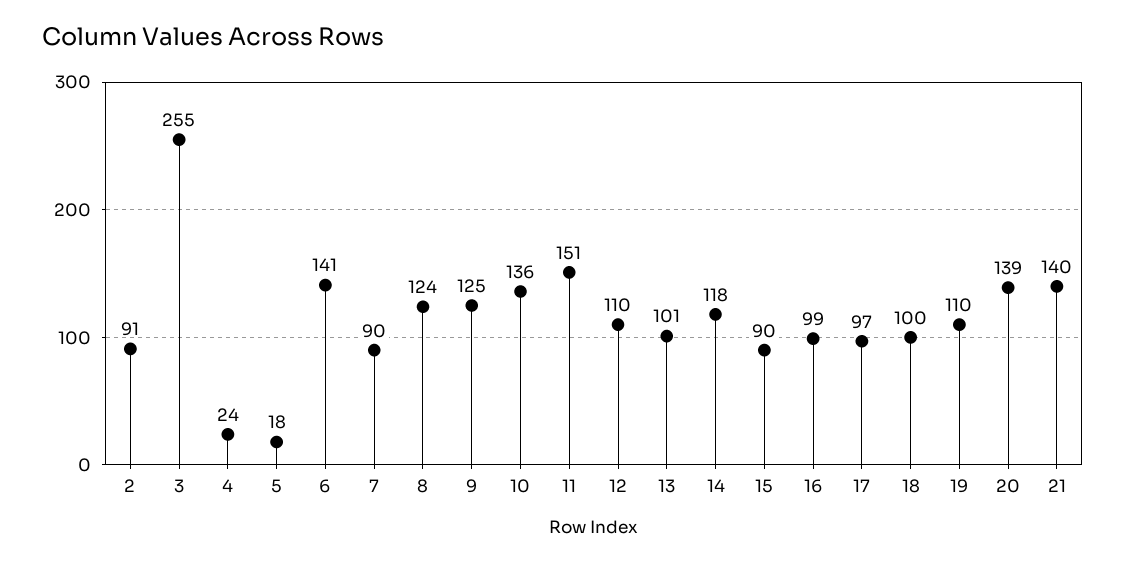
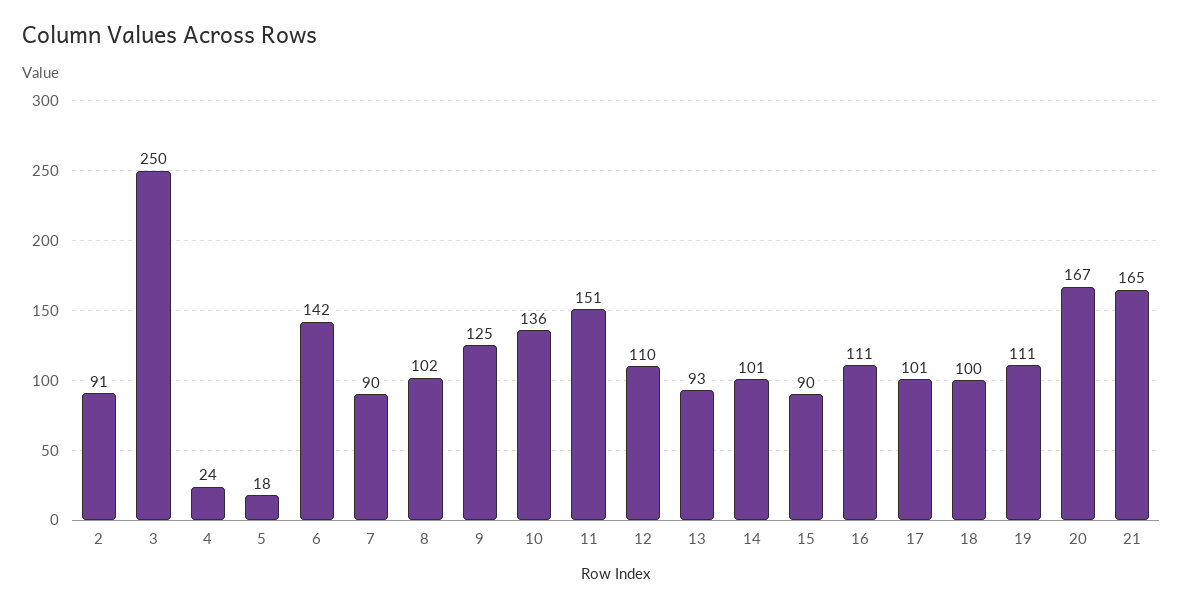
3: 255 -> 250
6: 141 -> 142
8: 124 -> 102
13: 101 -> 93
14: 118 -> 101
16: 99 -> 111
17: 97 -> 101
19: 110 -> 111
20: 139 -> 167
21: 140 -> 165

